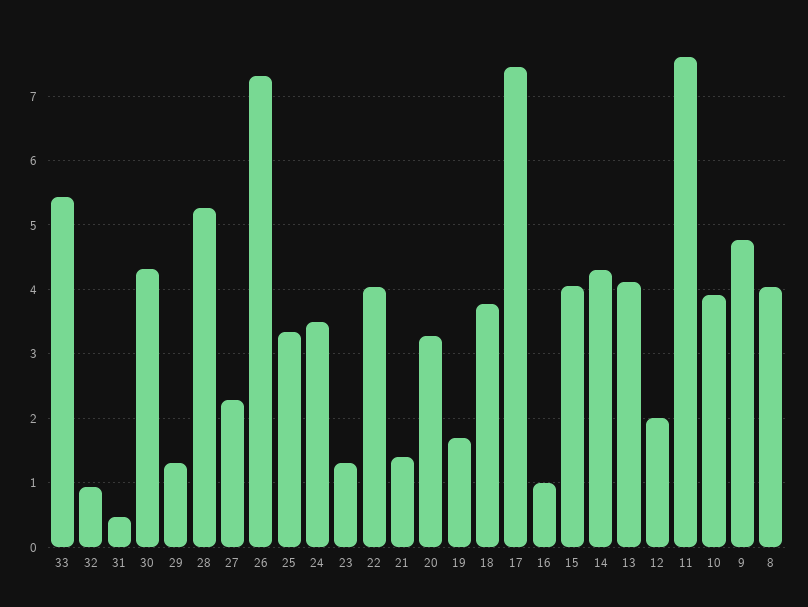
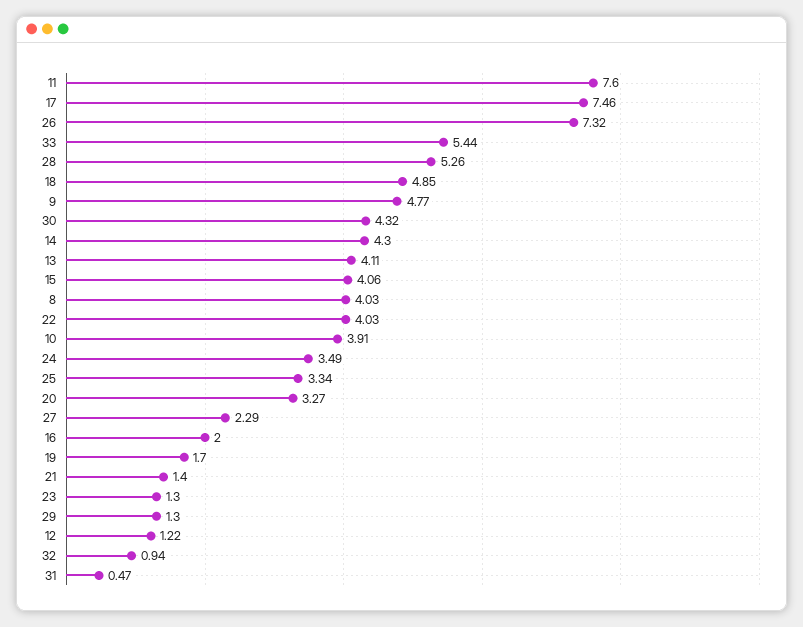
18: 3.8 -> 4.85
16: 1 -> 2
12: 2 -> 1.22

